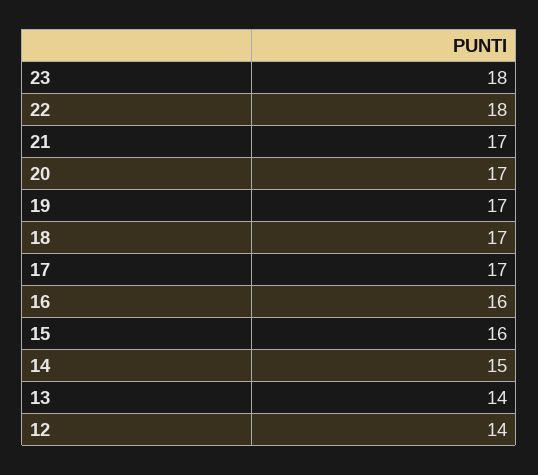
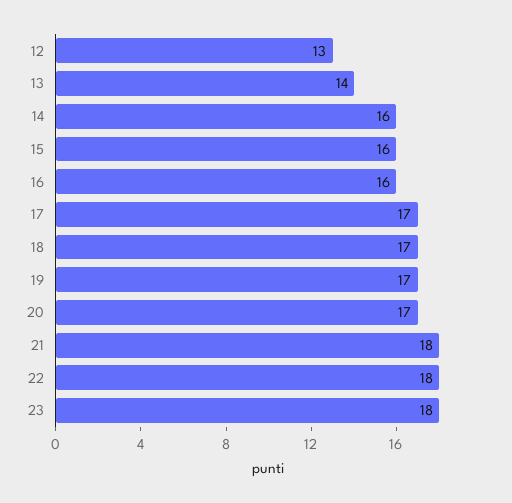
21: 17 -> 18
14: 15 -> 16
12: 14 -> 13

